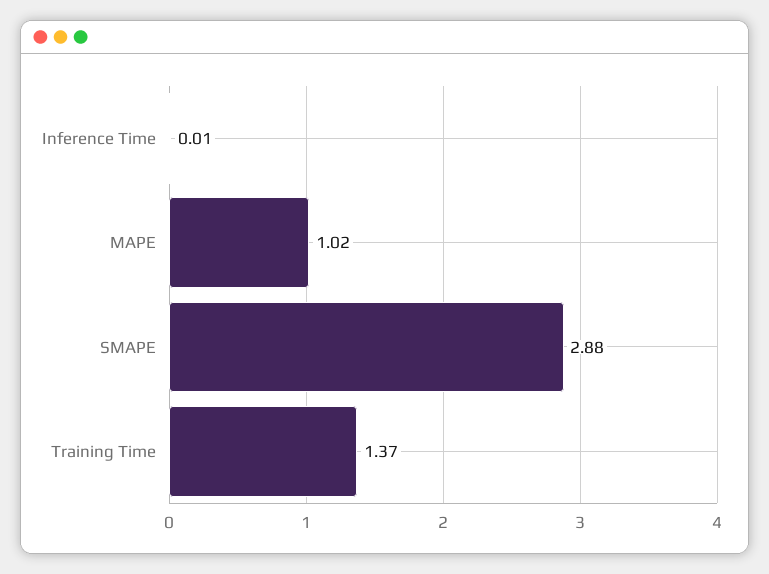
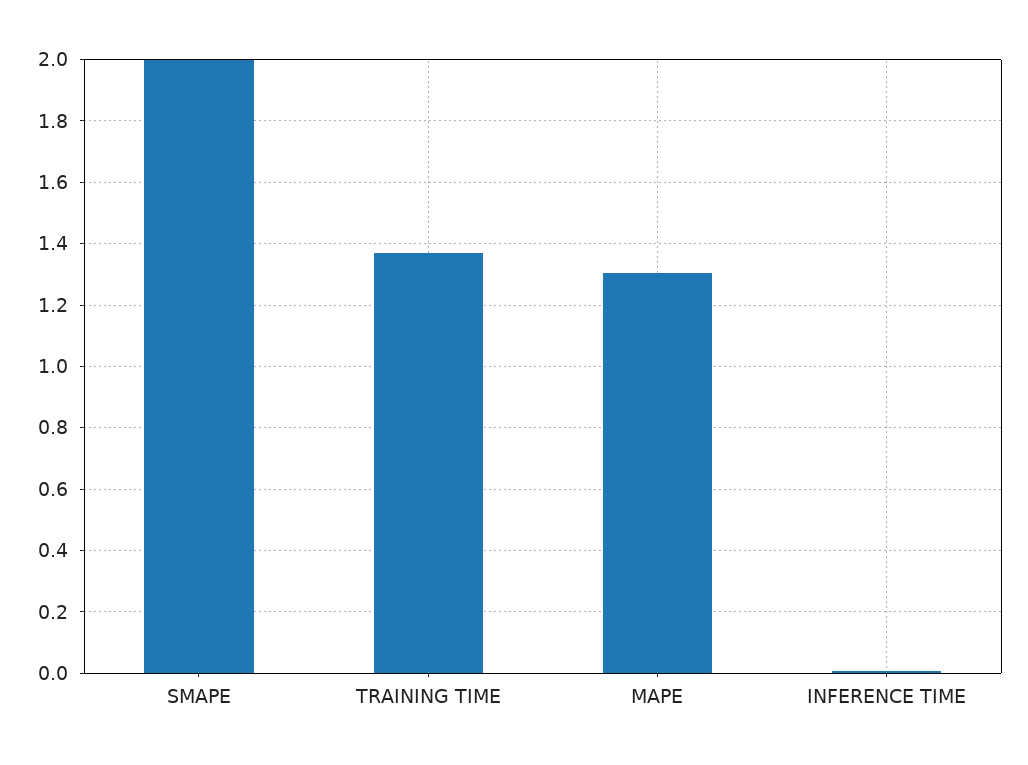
MAPE: 1.02 -> 1.3
SMAPE: 2.88 -> 2

